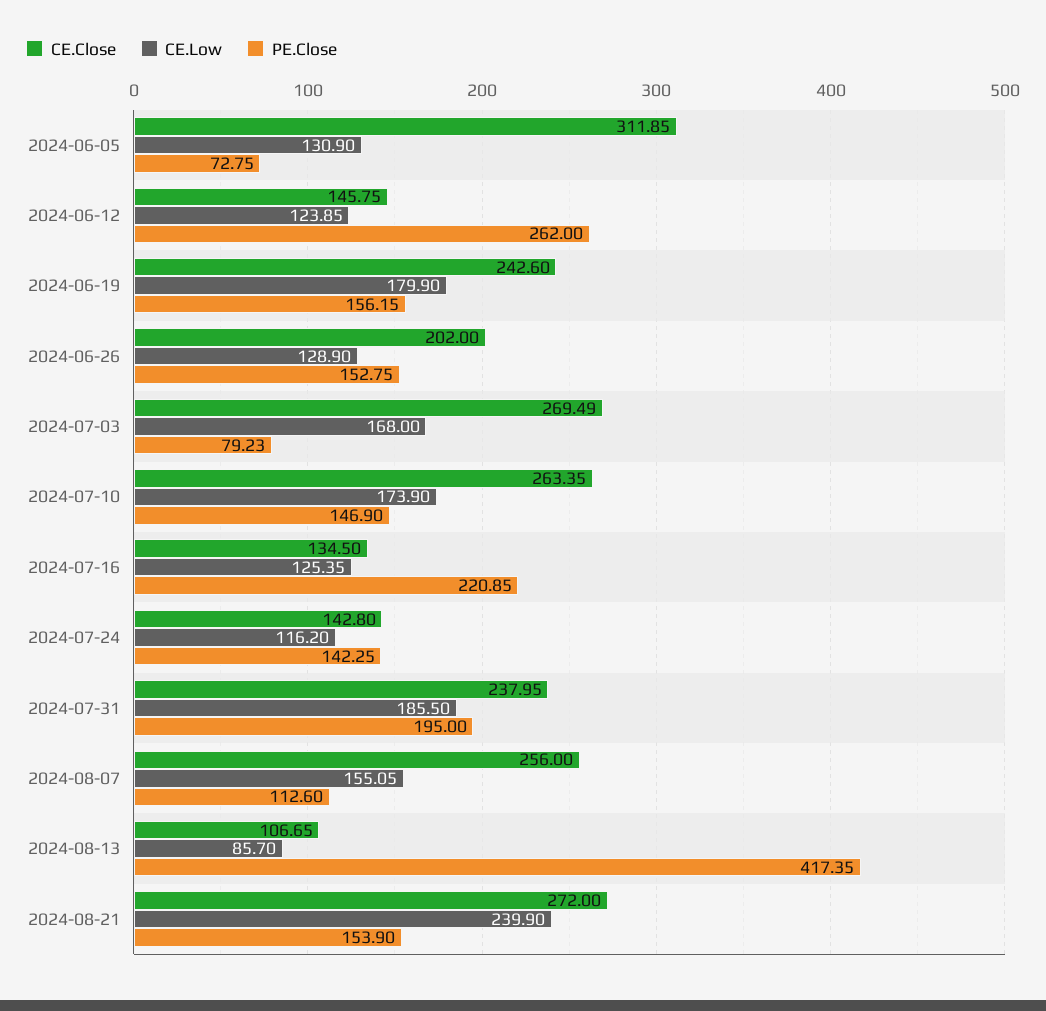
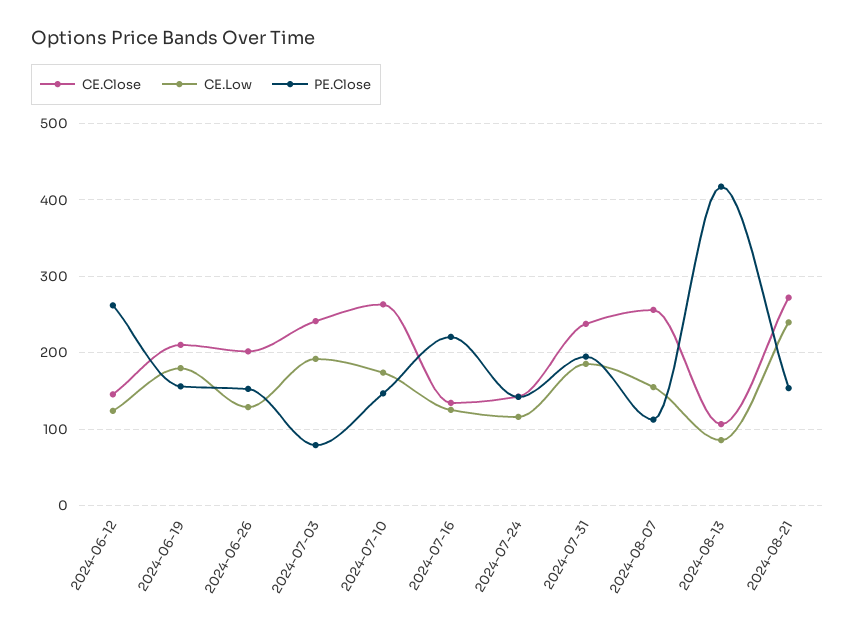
CE.Close, 2024-06-05: 311.85 -> none
CE.Low, 2024-06-05: 130.9 -> none
PE.Close, 2024-06-05: 72.75 -> none
CE.Close, 2024-06-19: 242.6 -> 210
CE.Close, 2024-07-03: 269.49 -> 240
CE.Low, 2024-07-03: 168 -> 190

